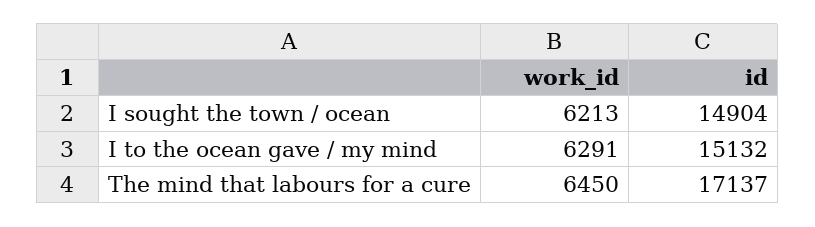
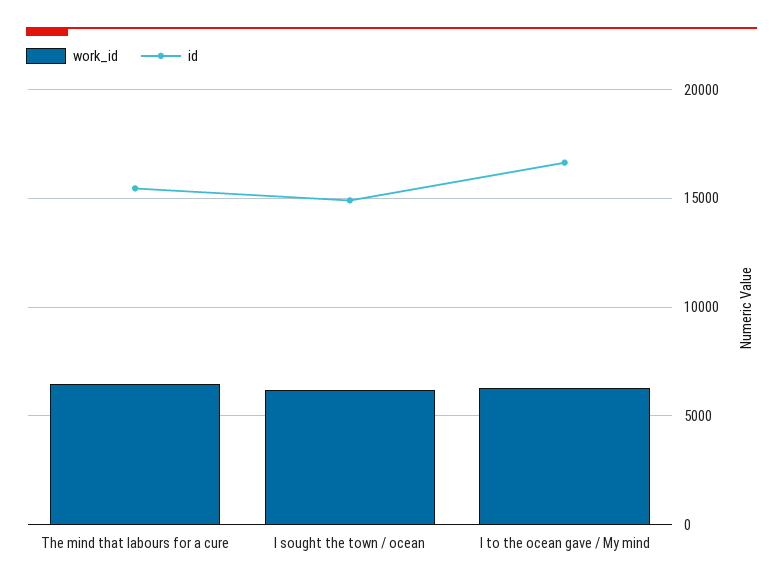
id, I to the ocean gave / my mind: 15132 -> 16500
id, The mind that labours for a cure: 17137 -> 15500

